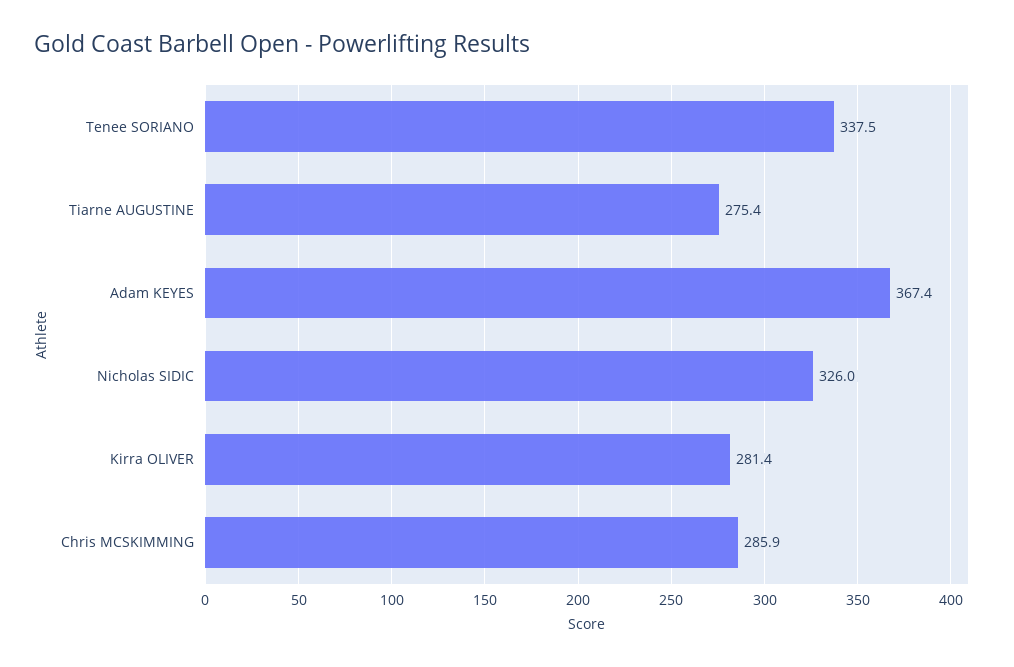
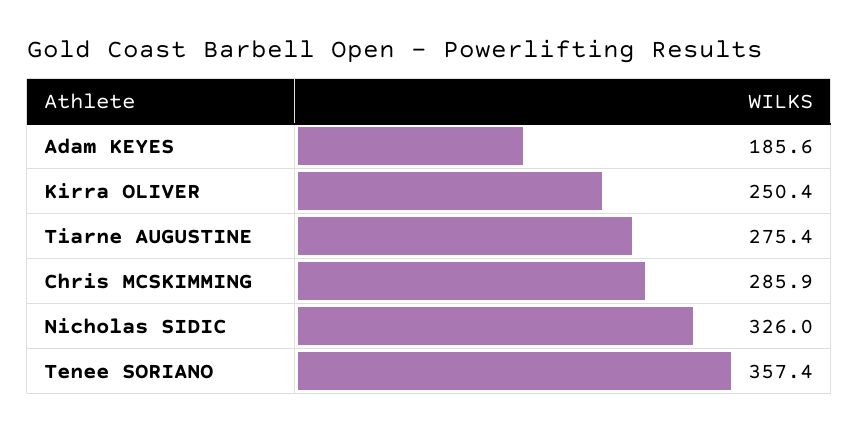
Tenee SORIANO: 337.5 -> 357.4
Adam KEYES: 367.4 -> 185.6
Kirra OLIVER: 281.4 -> 250.4

